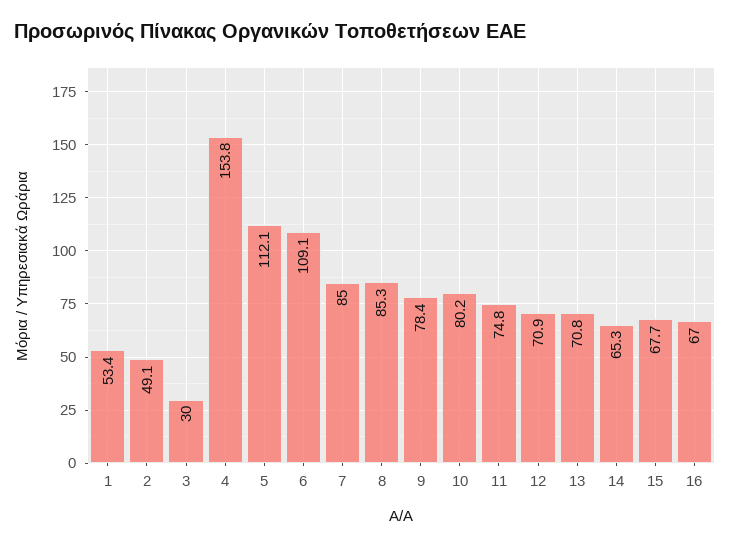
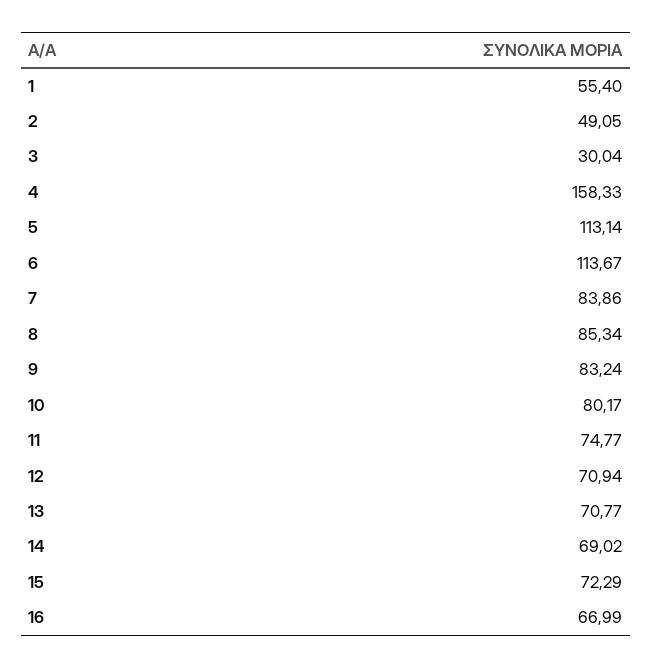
1: 53.4 -> 55.4
4: 153.8 -> 158.33
5: 112.1 -> 113.14
6: 109.1 -> 113.67
7: 85 -> 83.86
9: 78.4 -> 83.24
14: 65.3 -> 69.02
15: 67.7 -> 72.29

